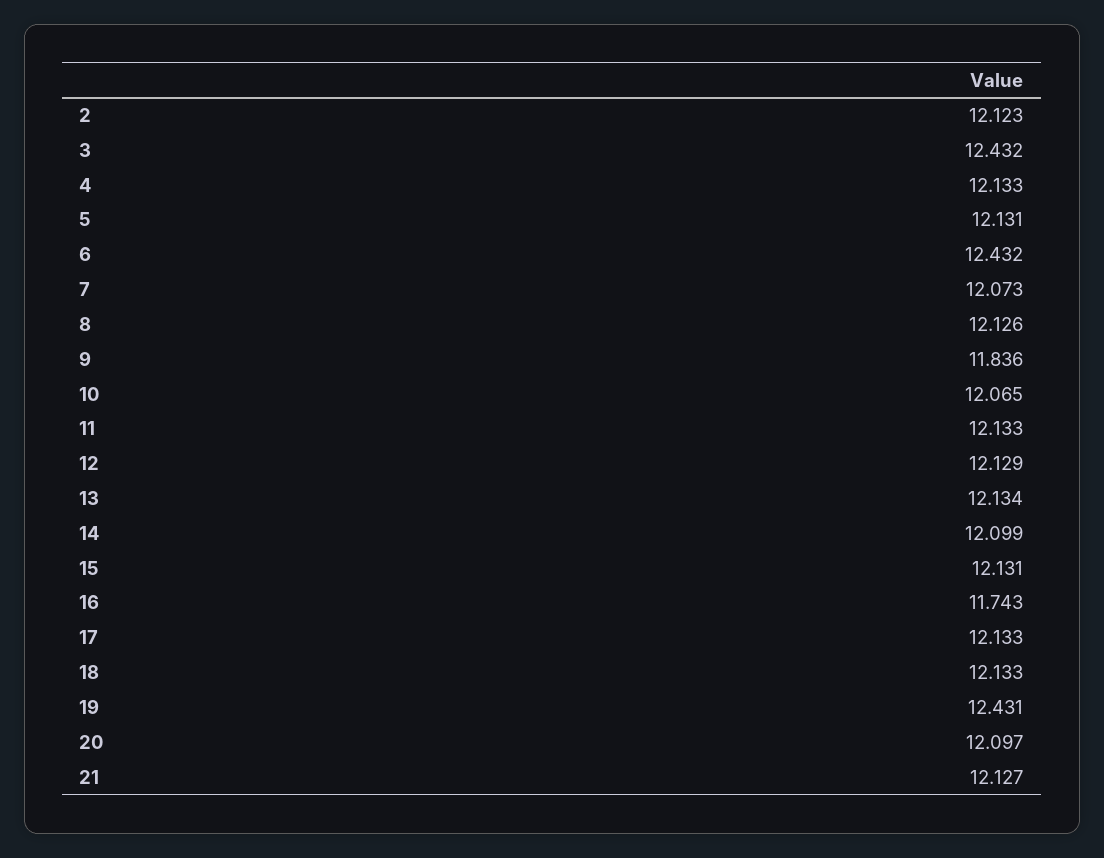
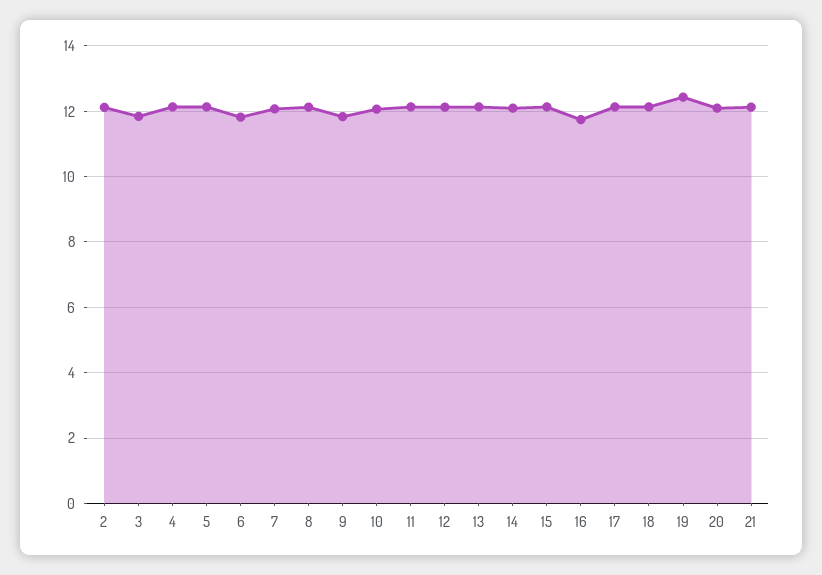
3: 12.432 -> 11.8
6: 12.432 -> 11.8

